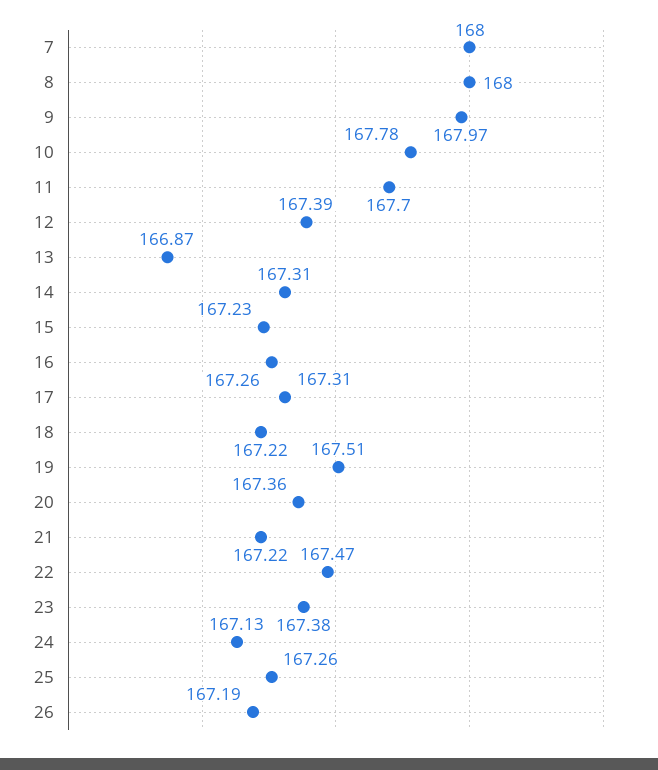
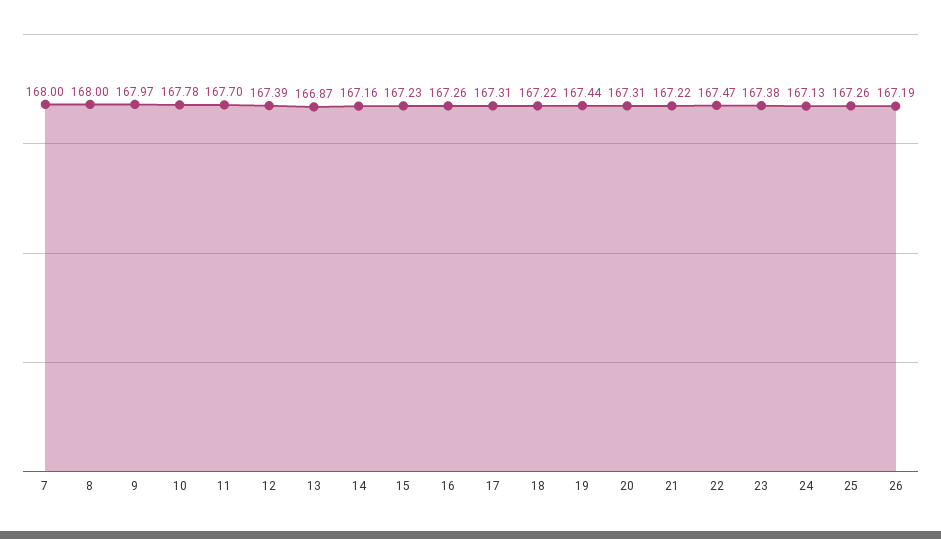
14: 167.31 -> 167.16
19: 167.51 -> 167.44
20: 167.36 -> 167.31

